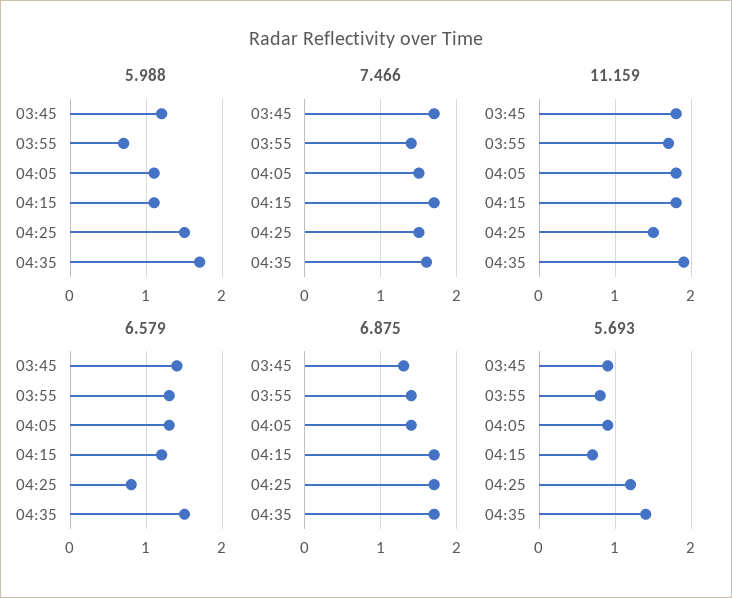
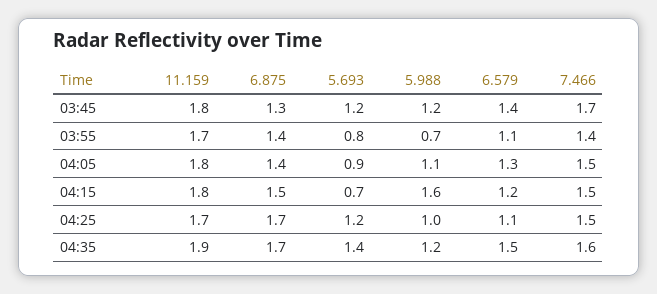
5.988, 04:15: 1.1 -> 1.6
5.988, 04:25: 1.5 -> 1
5.988, 04:35: 1.7 -> 1.2
7.466, 04:15: 1.7 -> 1.5
11.159, 04:25: 1.5 -> 1.7
6.579, 03:55: 1.3 -> 1.1
6.579, 04:25: 0.8 -> 1.1
6.875, 04:15: 1.7 -> 1.5
5.693, 03:45: 0.9 -> 1.2

